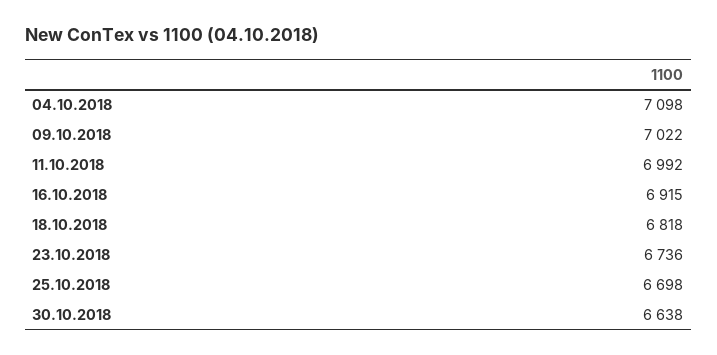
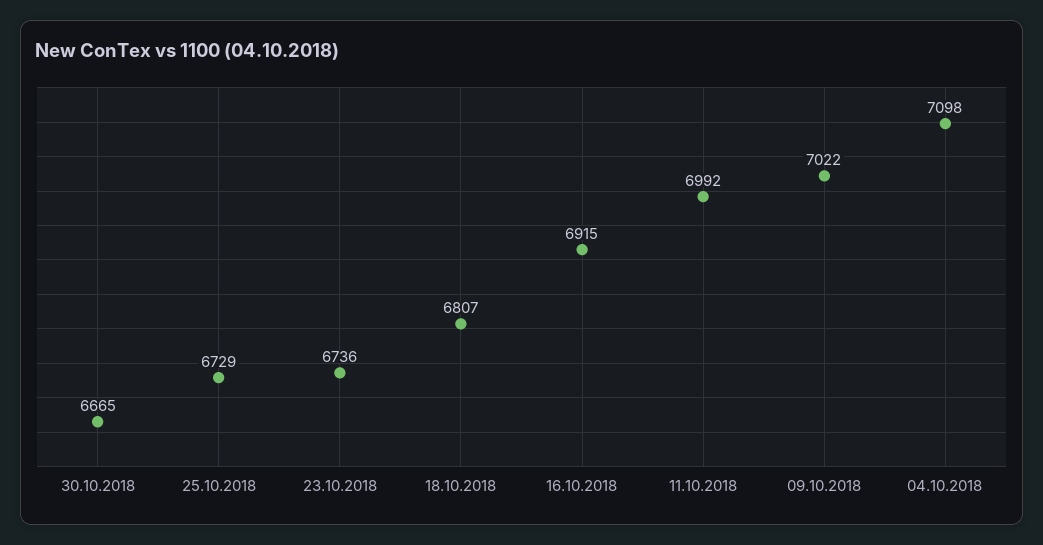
18.10.2018: 6818 -> 6807
25.10.2018: 6698 -> 6729
30.10.2018: 6638 -> 6665

